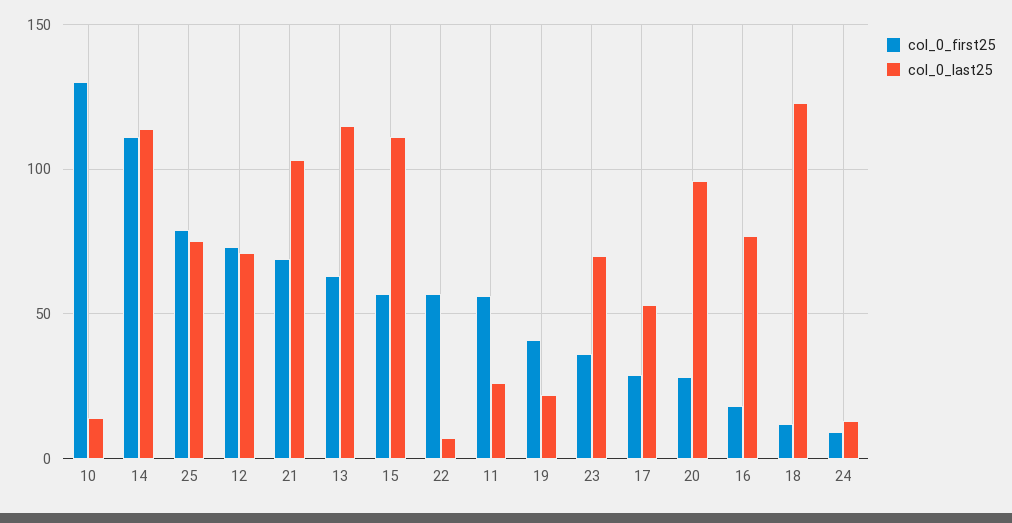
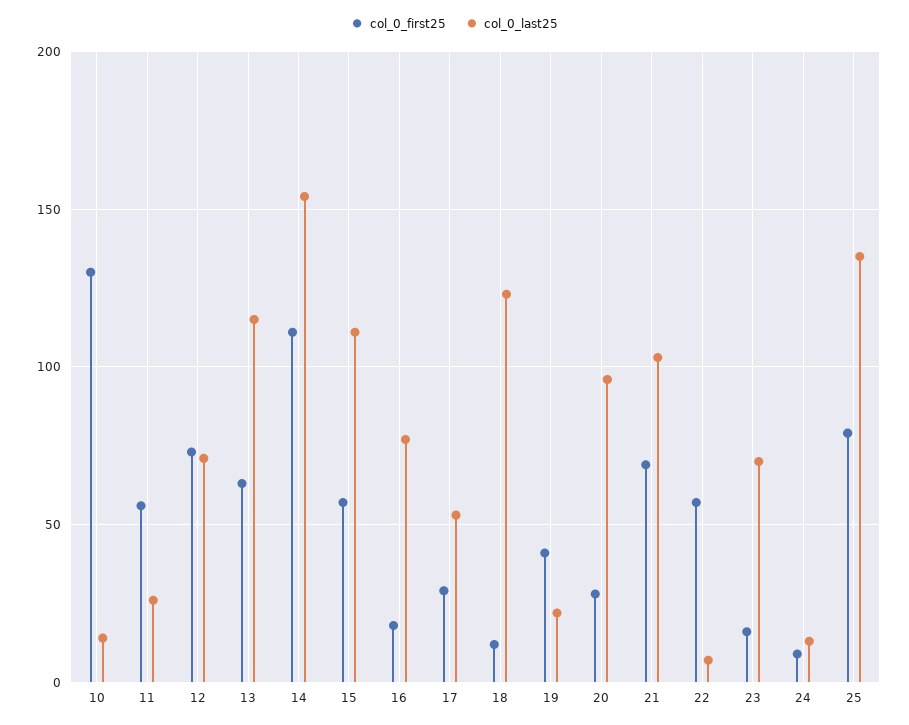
col_0_last25, 14: 115 -> 155
col_0_last25, 25: 75 -> 135
col_0_first25, 23: 35 -> 15

